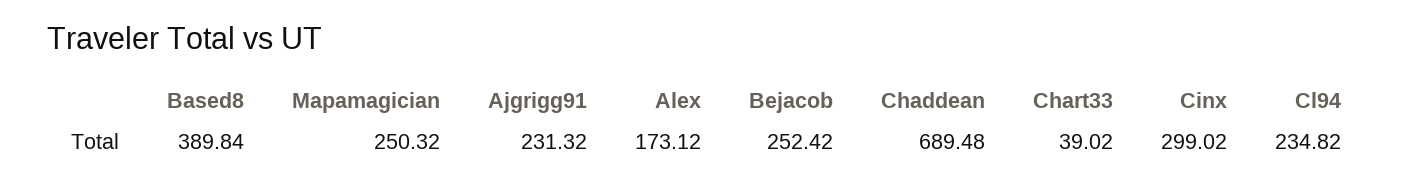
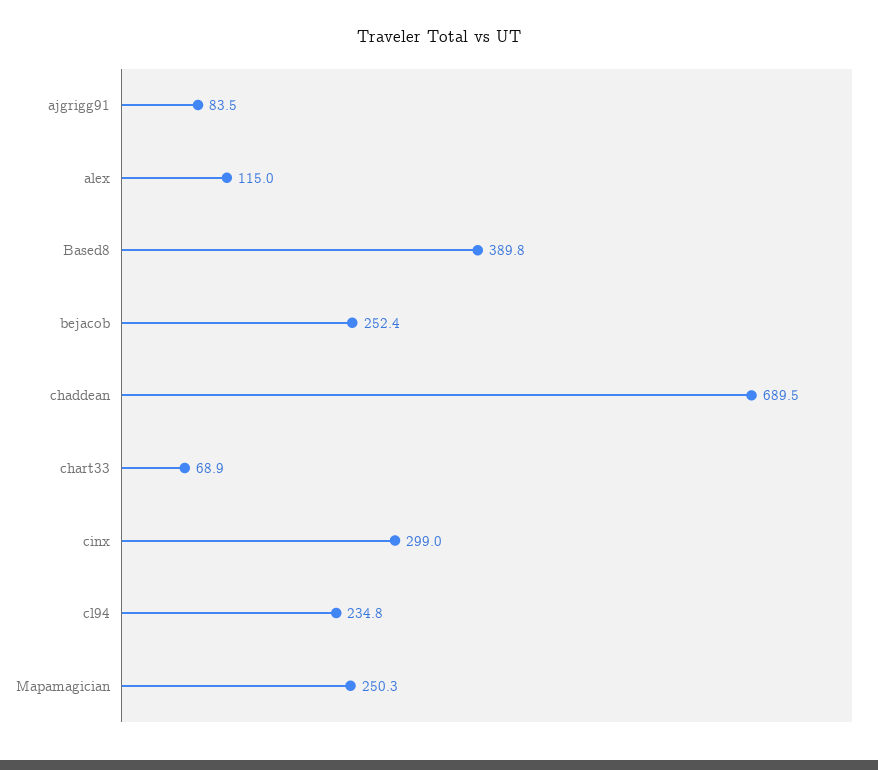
Ajgrigg91: 231.32 -> 83.5
Alex: 173.12 -> 115
Chart33: 39.02 -> 68.9

